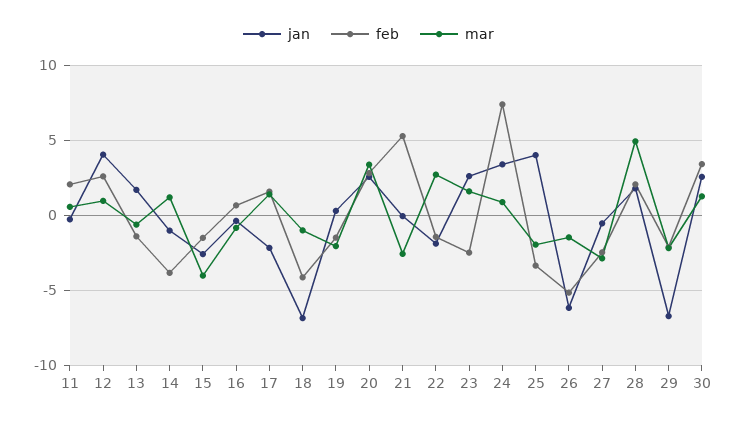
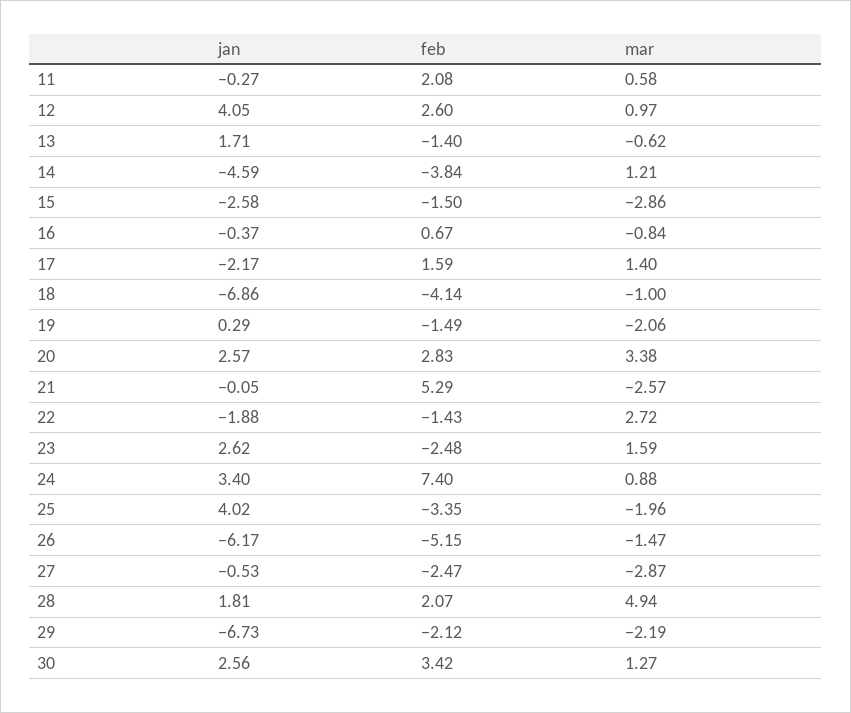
jan, 14: -1 -> -4.59
mar, 15: -4 -> -2.86

